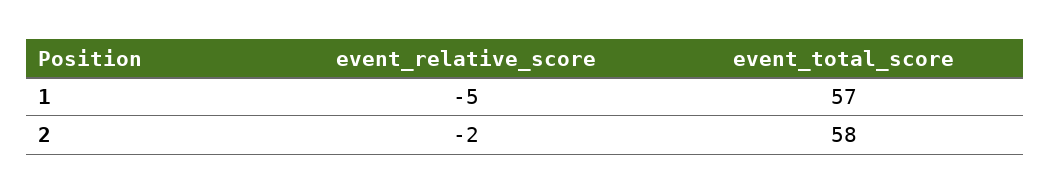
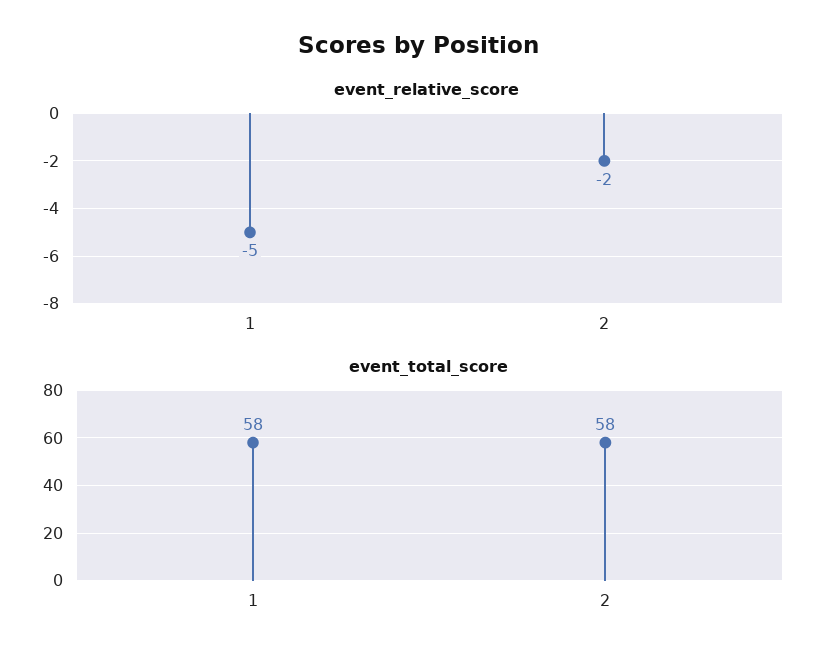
event_total_score, 1: 57 -> 58

